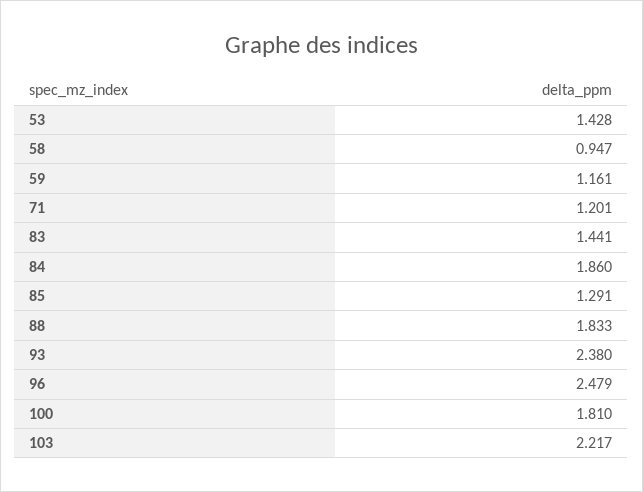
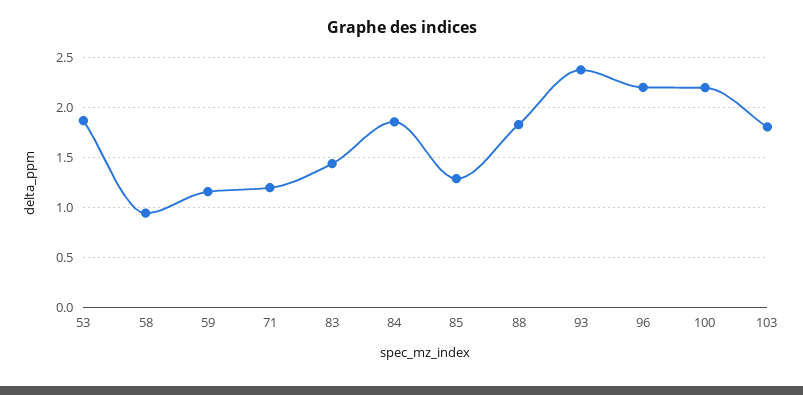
53: 1.428 -> 1.9
96: 2.479 -> 2.2
100: 1.81 -> 2.2
103: 2.217 -> 1.8

